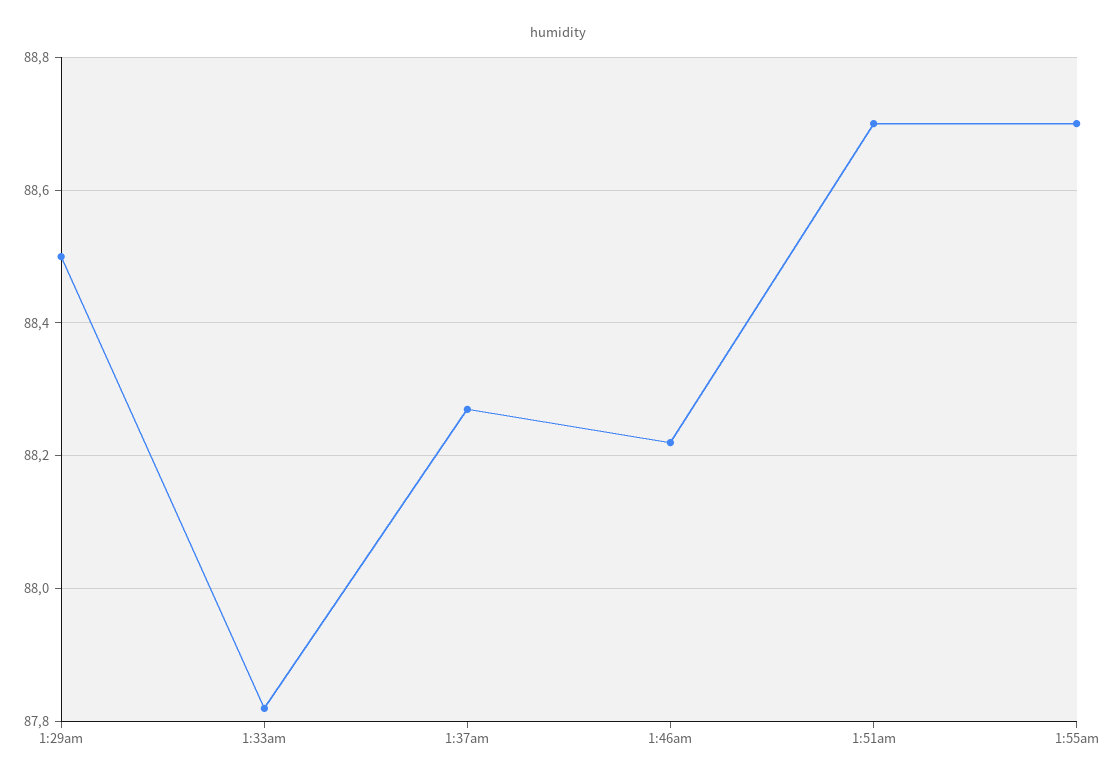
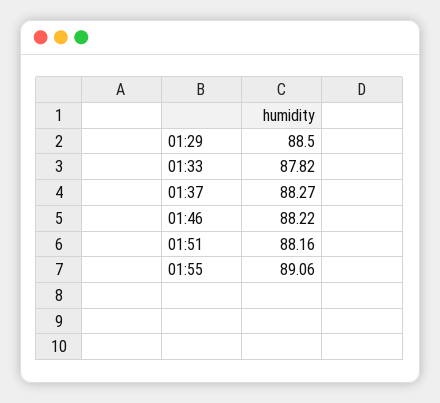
1:51am: 88.7 -> 88.16
1:55am: 88.7 -> 89.06

